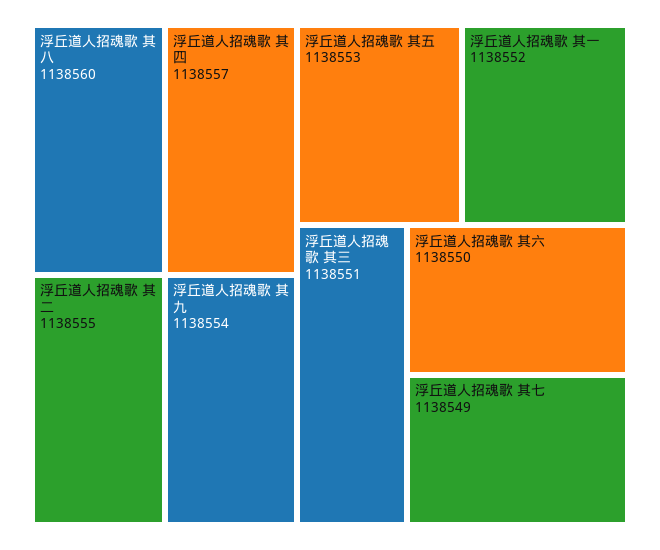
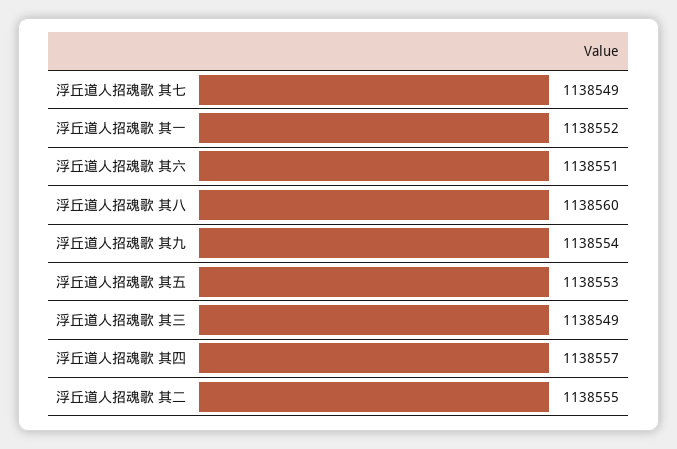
浮丘道人招魂歌 其三: 1138551 -> 1138549
浮丘道人招魂歌 其六: 1138550 -> 1138551

